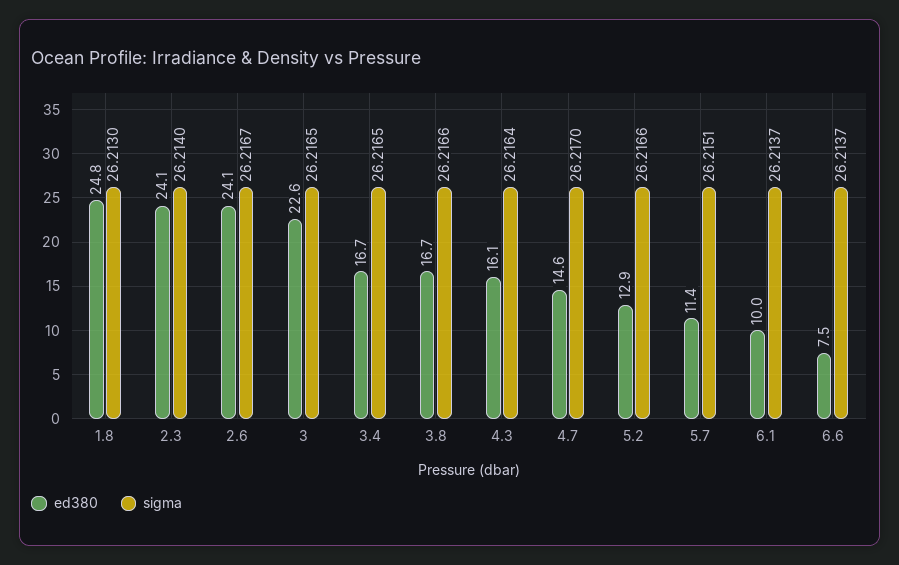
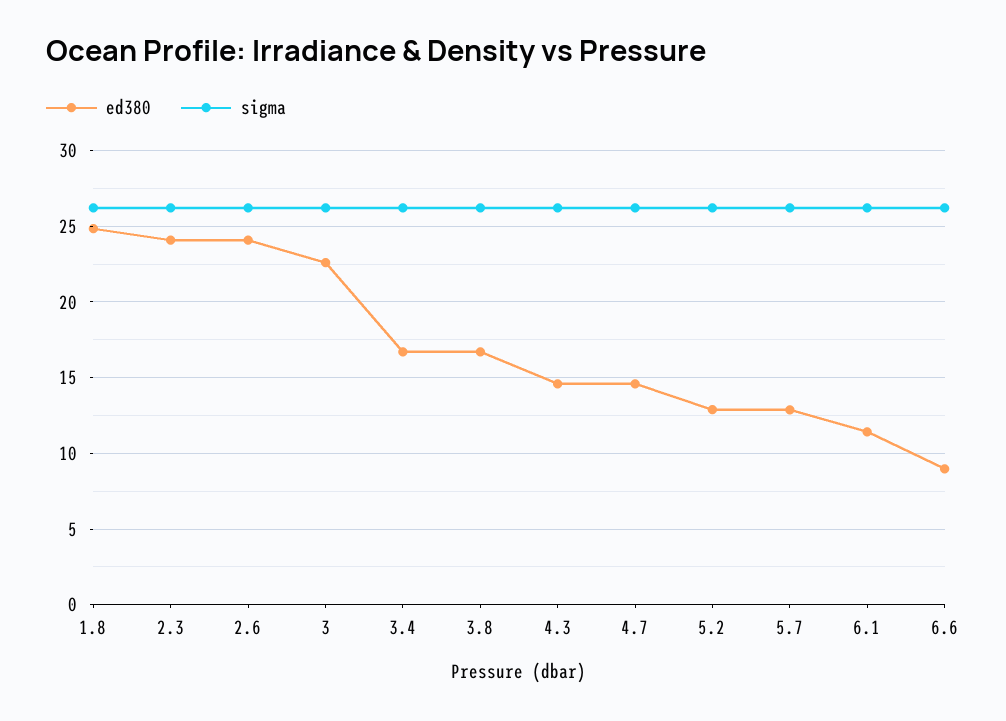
ed380, 4.3: 16.1 -> 14.5
ed380, 5.7: 11.4 -> 13
ed380, 6.1: 10 -> 11.5
ed380, 6.6: 7.5 -> 9

